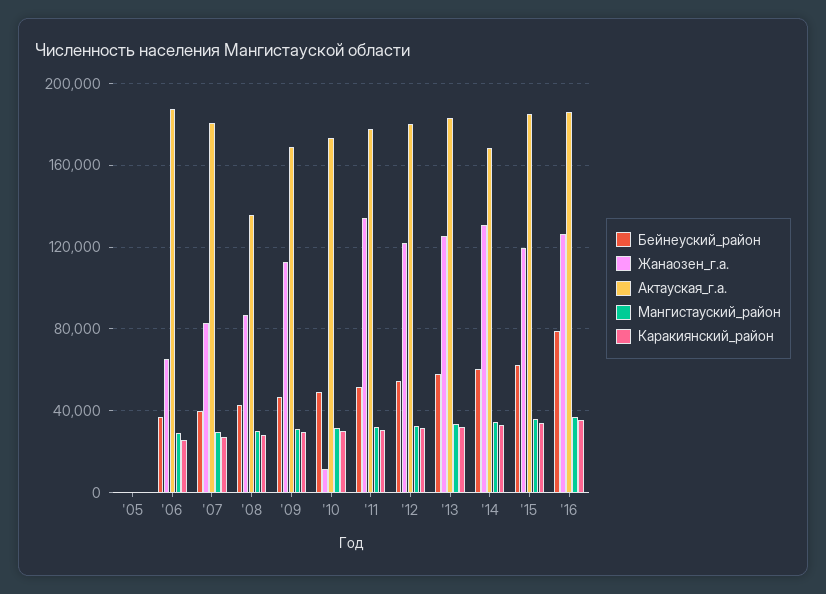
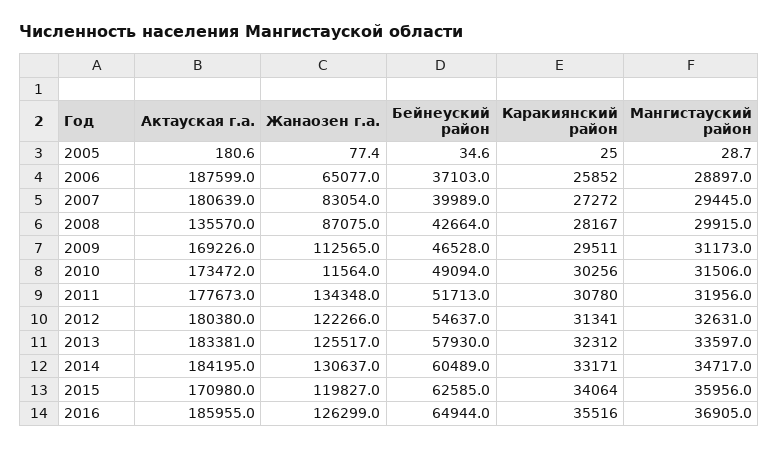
Актауская_г.а., '14: 170000 -> 184195
Актауская_г.а., '15: 185000 -> 170980
Бейнеуский_район, '16: 80000 -> 64944

